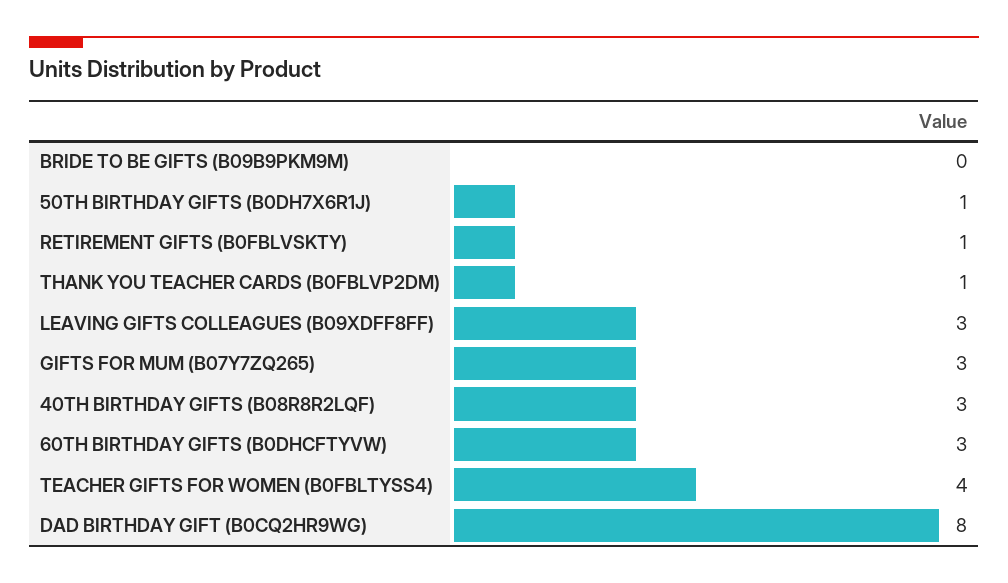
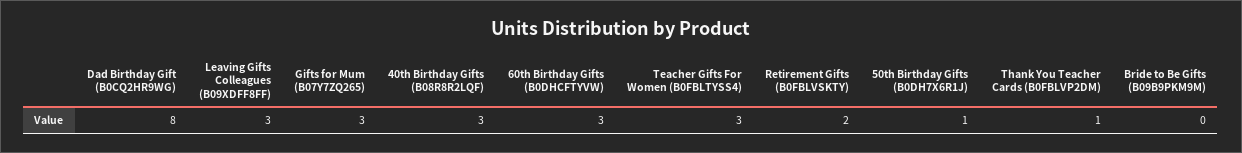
RETIREMENT GIFTS (B0FBLVSKTY): 1 -> 2
TEACHER GIFTS FOR WOMEN (B0FBLTYSS4): 4 -> 3

